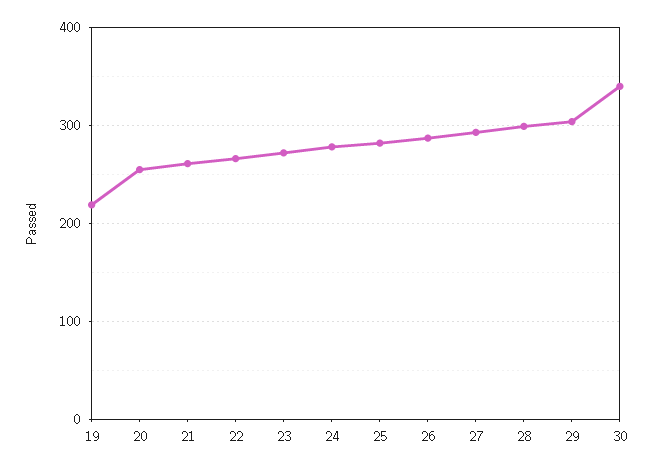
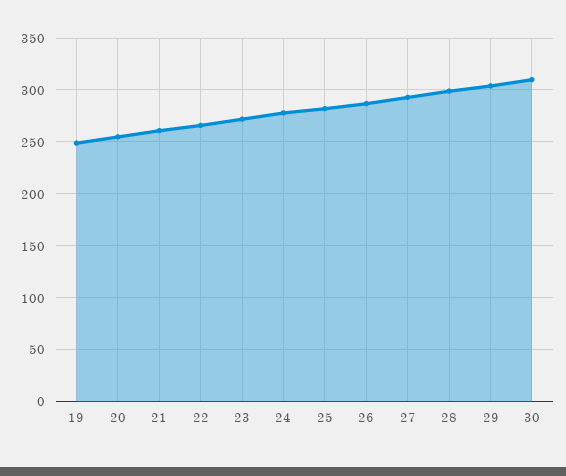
19: 220 -> 250
30: 340 -> 310

